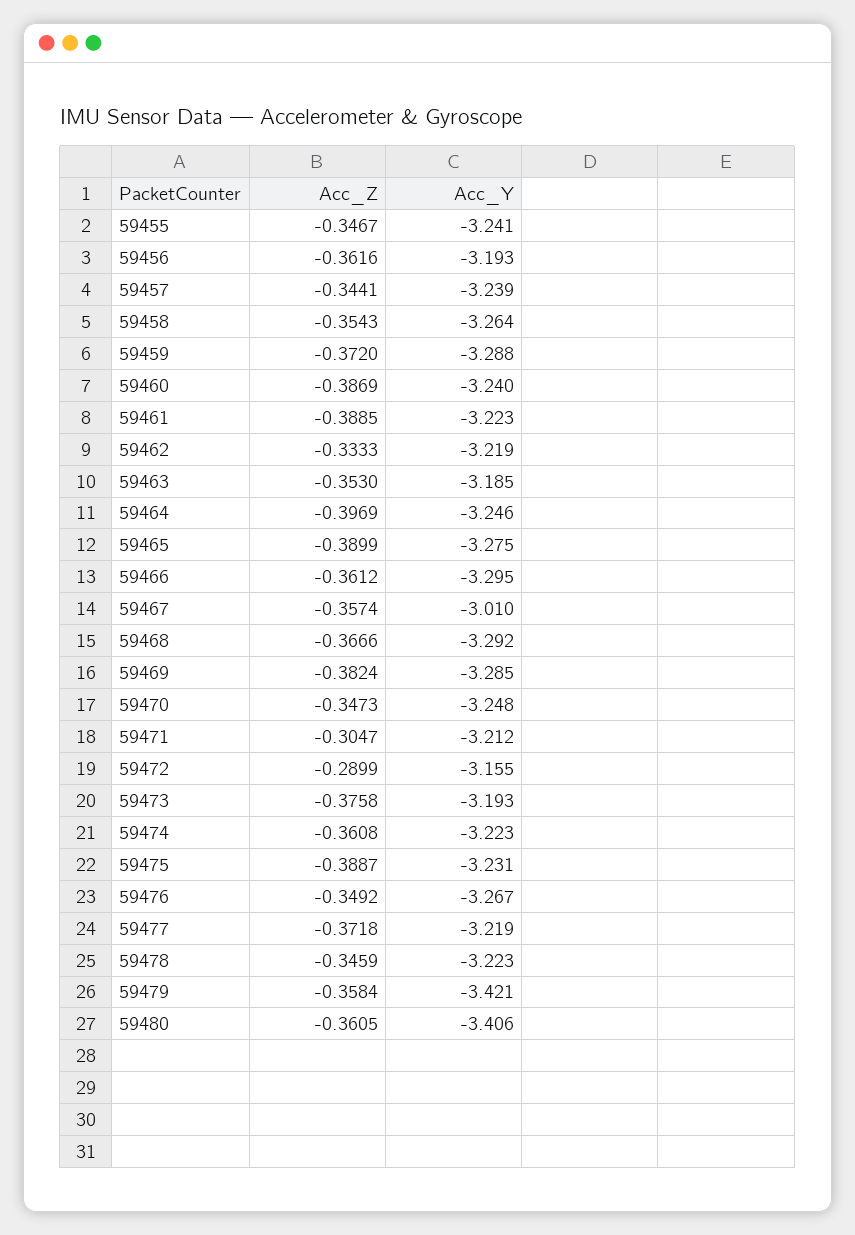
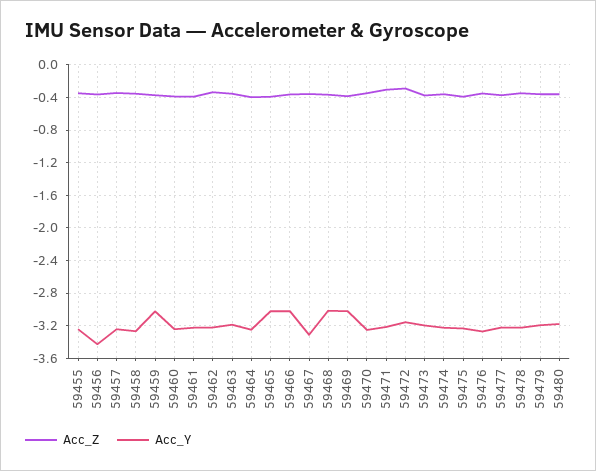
Acc_Y, 59456: -3.193 -> -3.4
Acc_Y, 59459: -3.288 -> -3
Acc_Y, 59465: -3.275 -> -3
Acc_Y, 59466: -3.295 -> -3
Acc_Y, 59467: -3.01 -> -3.3
Acc_Y, 59468: -3.292 -> -3
Acc_Y, 59469: -3.285 -> -3
Acc_Y, 59479: -3.421 -> -3.2
Acc_Y, 59480: -3.406 -> -3.2

